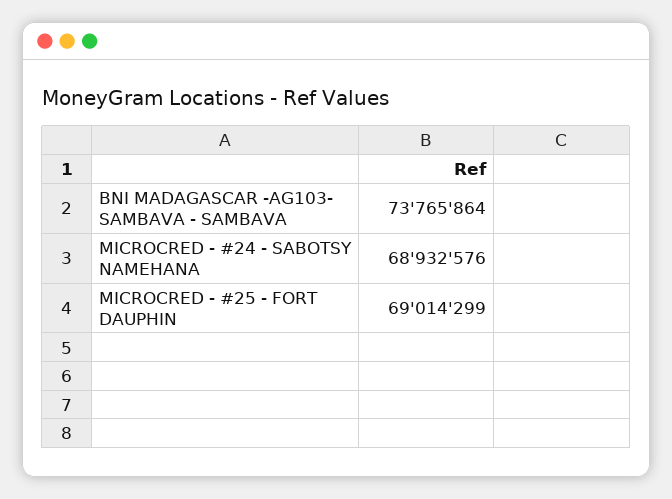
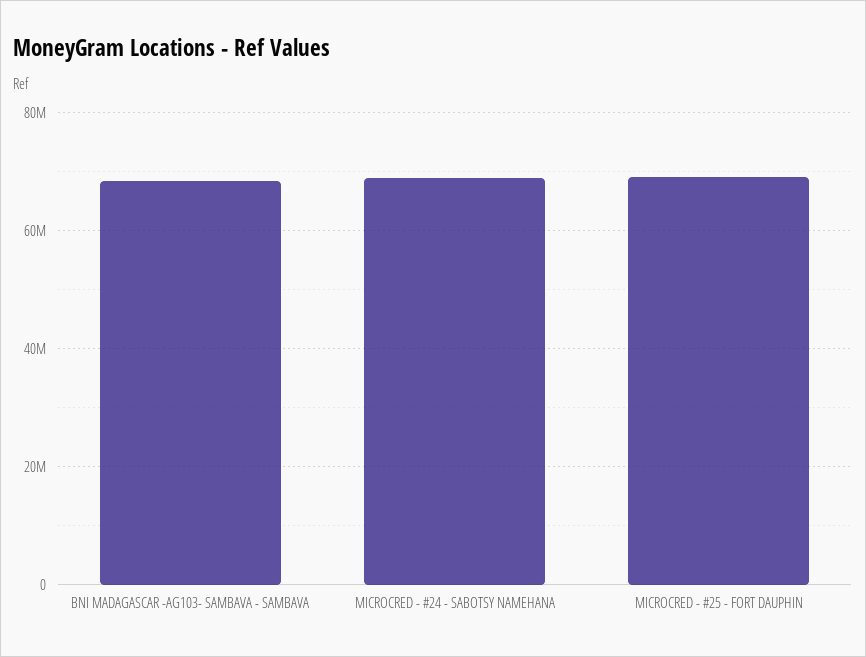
BNI MADAGASCAR -AG103- SAMBAVA - SAMBAVA: 73765864 -> 68000000

